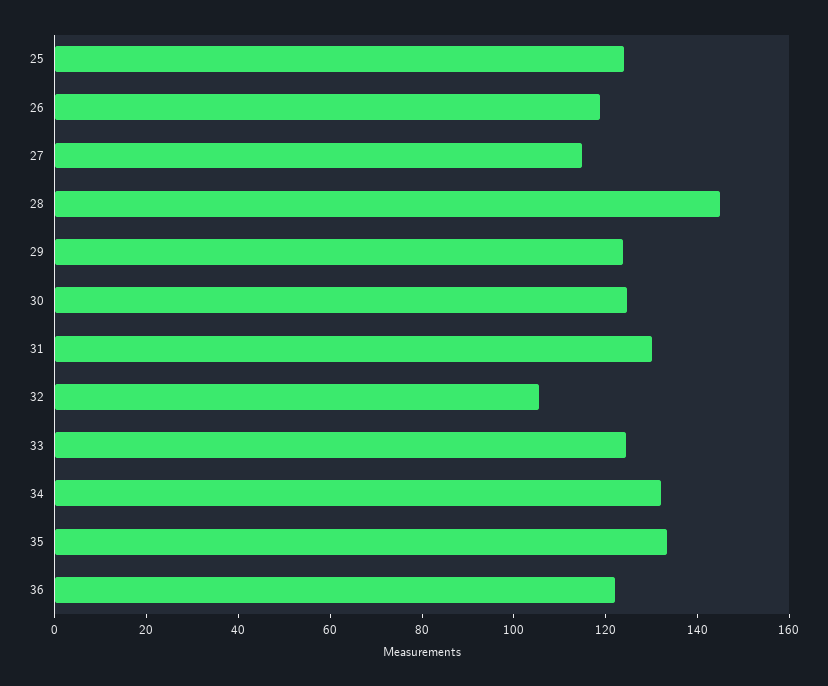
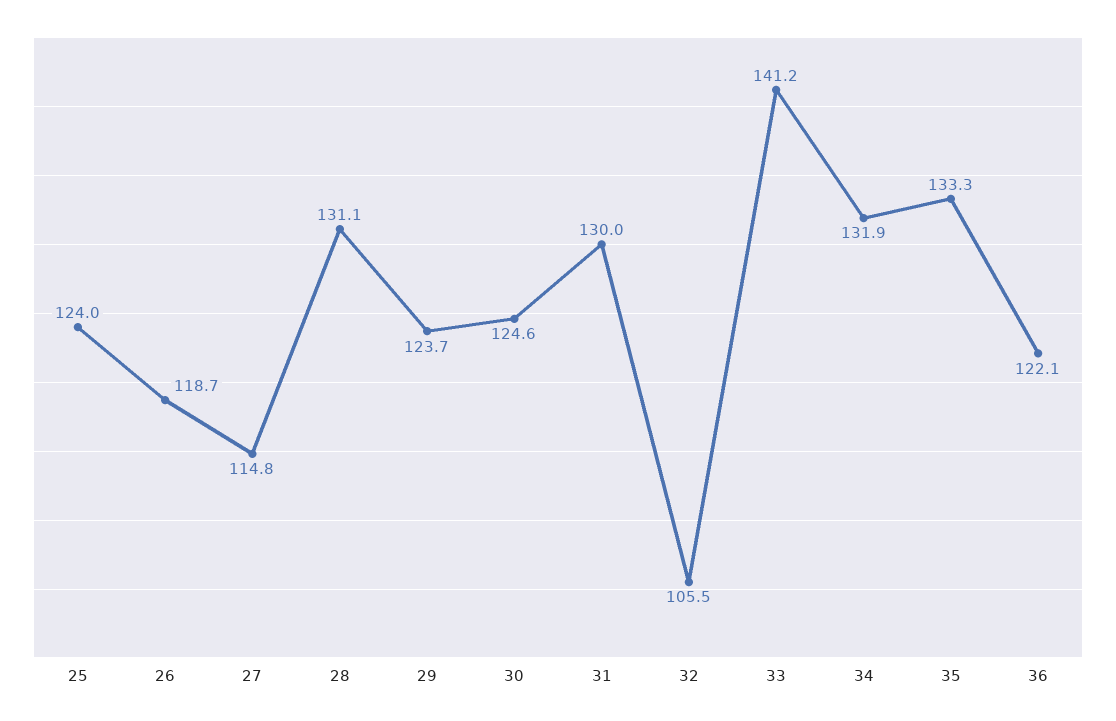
28: 145 -> 131.1
33: 125 -> 141.2

